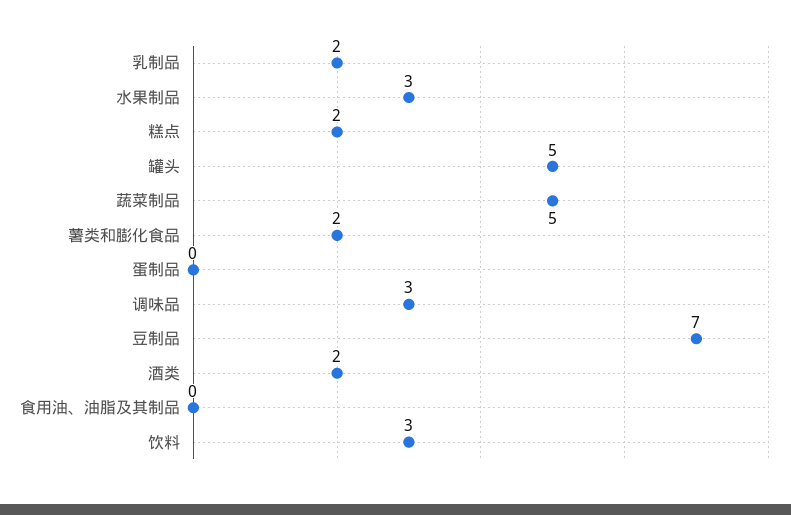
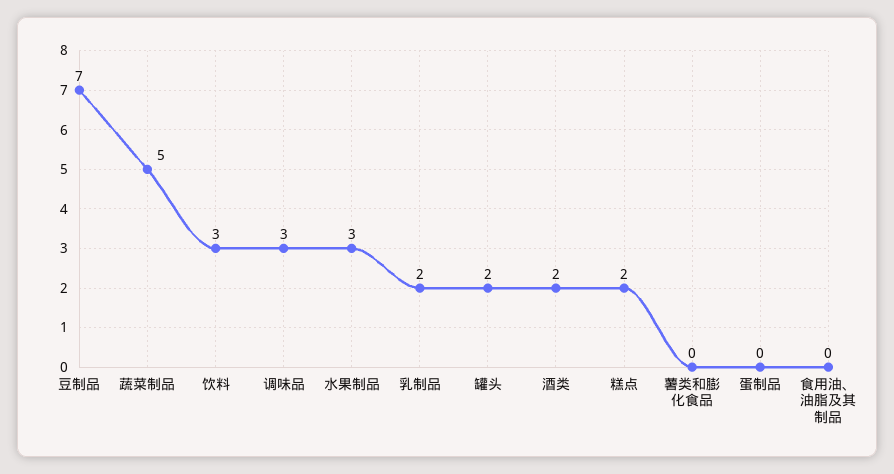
罐头: 5 -> 2
薯类和膨化食品: 2 -> 0

